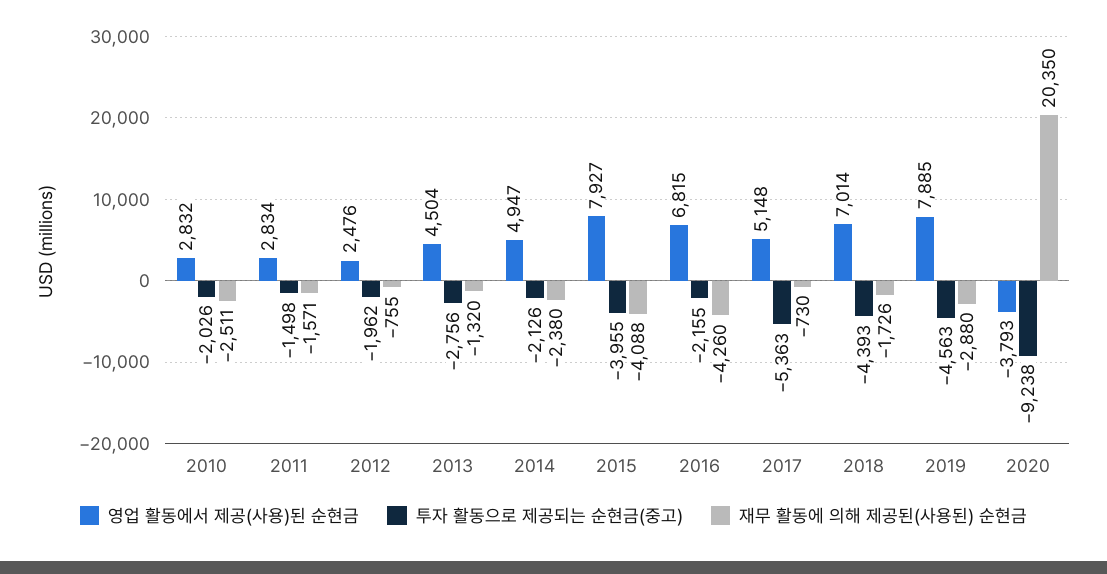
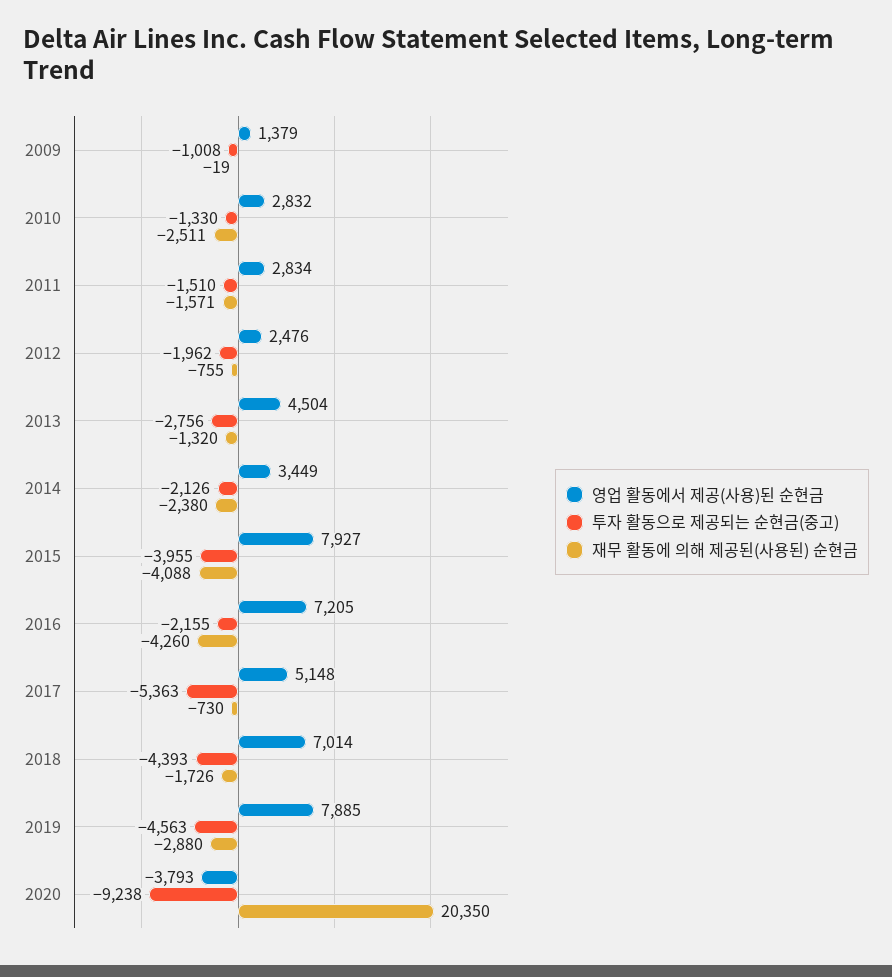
투자 활동으로 제공되는 순현금(중고), 2010: -2026 -> -1330
투자 활동으로 제공되는 순현금(중고), 2011: -1498 -> -1510
영업 활동에서 제공(사용)된 순현금, 2014: 4947 -> 3449
영업 활동에서 제공(사용)된 순현금, 2016: 6815 -> 7205
영업 활동에서 제공(사용)된 순현금, 2009: none -> 1379
투자 활동으로 제공되는 순현금(중고), 2009: none -> -1008
재무 활동에 의해 제공된(사용된) 순현금, 2009: none -> -19

